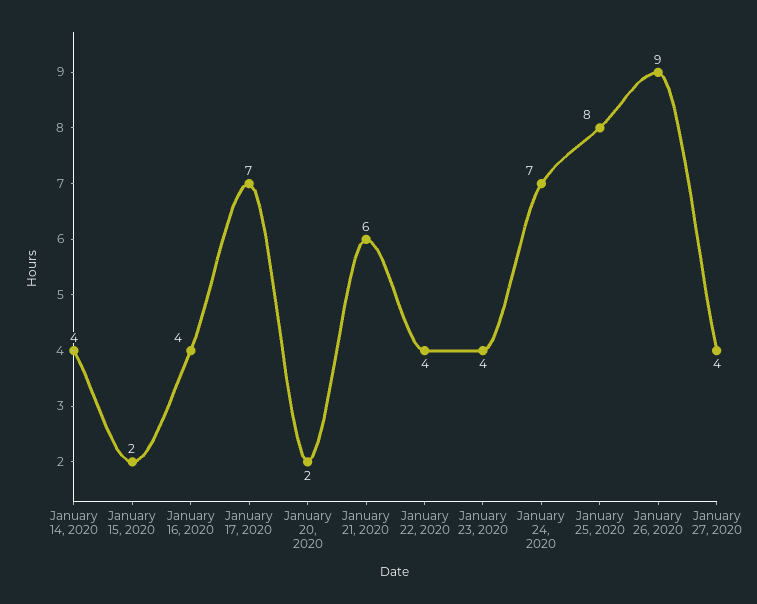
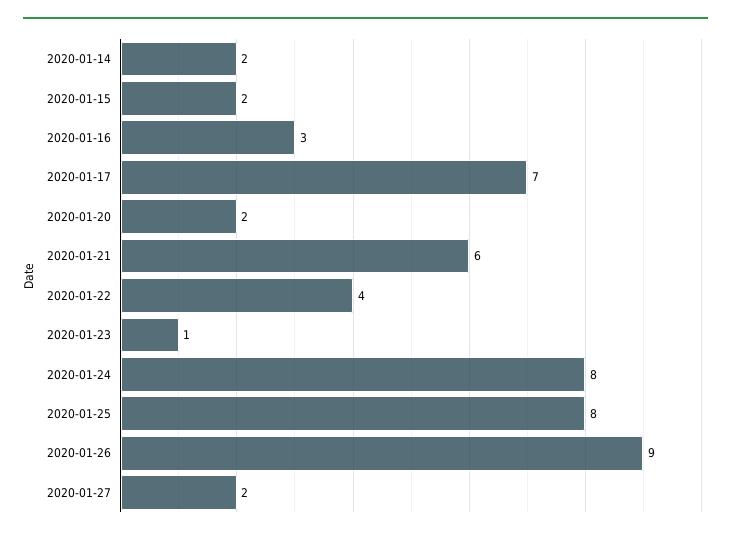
January 14, 2020: 4 -> 2
January 16, 2020: 4 -> 3
January 23, 2020: 4 -> 1
January 24, 2020: 7 -> 8
January 27, 2020: 4 -> 2

